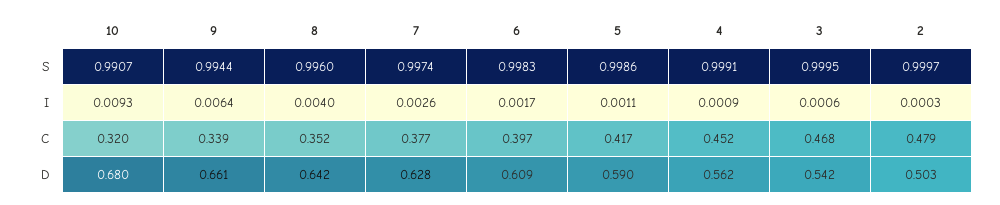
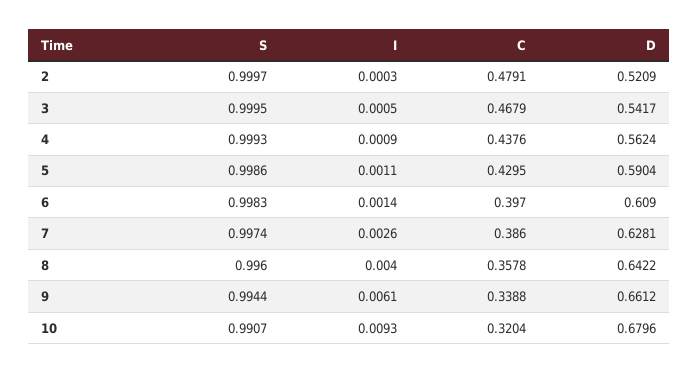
4, S: 0.9991 -> 0.9993
9, I: 0.0064 -> 0.0061
6, I: 0.0017 -> 0.0014
3, I: 0.0006 -> 0.0005
8, C: 0.352 -> 0.3578
7, C: 0.377 -> 0.386
5, C: 0.417 -> 0.4295
4, C: 0.452 -> 0.4376
2, D: 0.503 -> 0.5209

